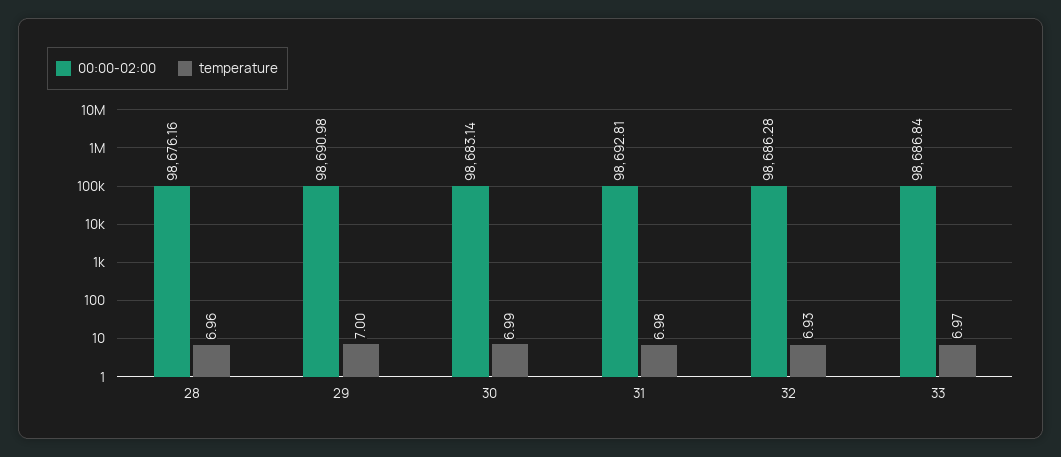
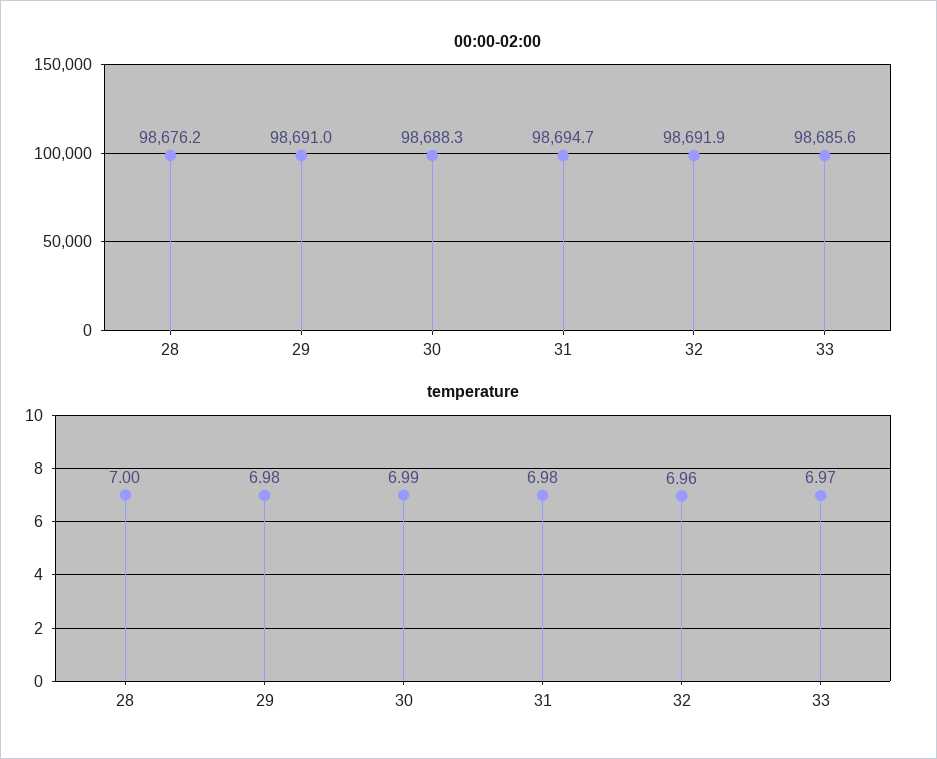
temperature, 28: 6.96 -> 7
temperature, 29: 7 -> 6.98
00:00-02:00, 30: 98683.14 -> 98688.3
00:00-02:00, 31: 98692.81 -> 98694.7
00:00-02:00, 32: 98686.28 -> 98691.9
temperature, 32: 6.93 -> 6.96
00:00-02:00, 33: 98686.84 -> 98685.6

